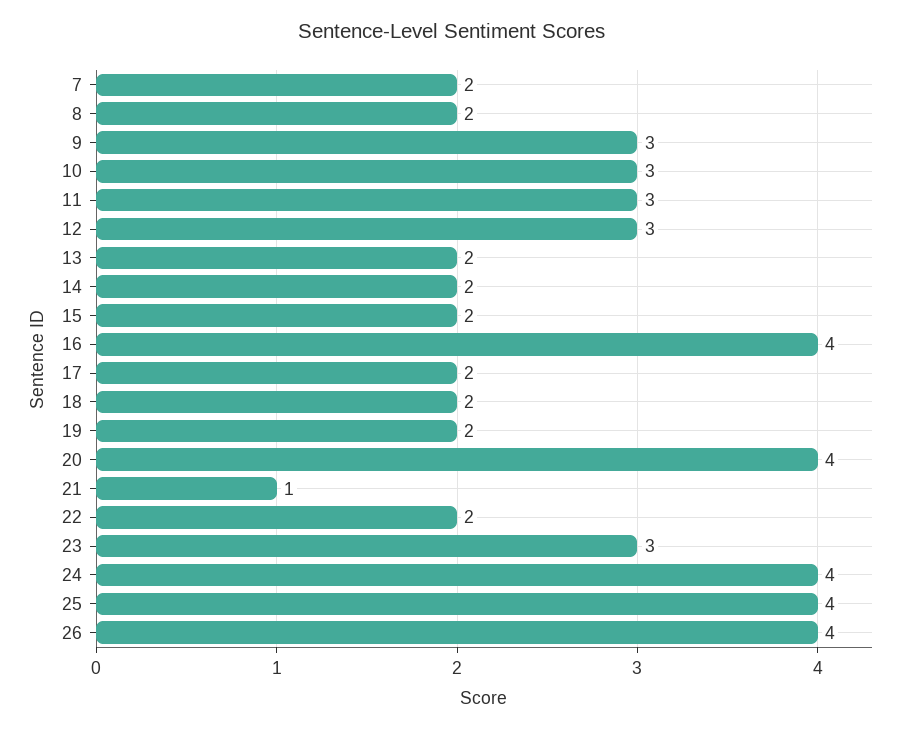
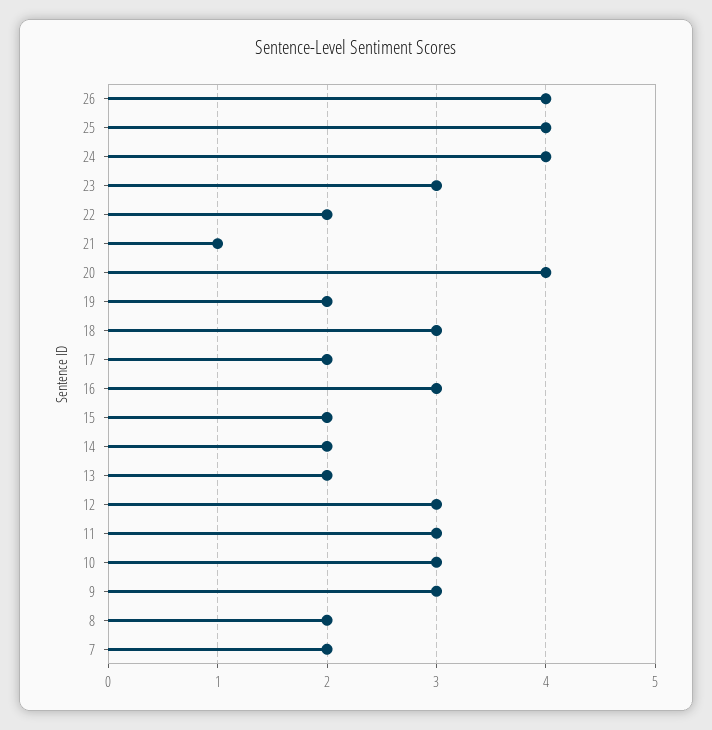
16: 4 -> 3
18: 2 -> 3

